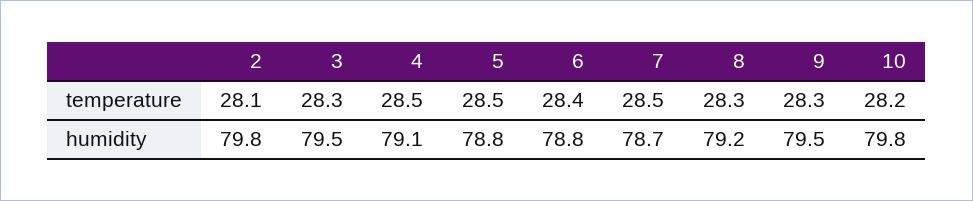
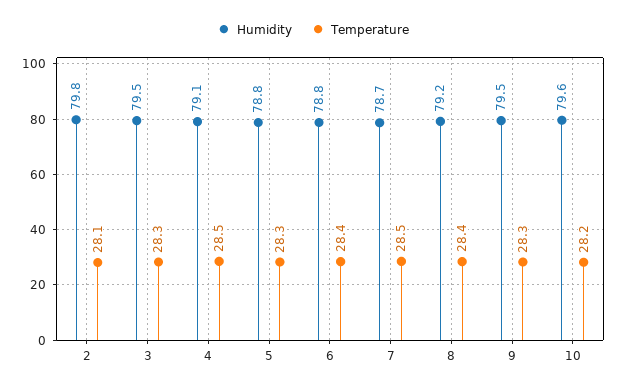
temperature, 5: 28.5 -> 28.3
temperature, 8: 28.3 -> 28.4
humidity, 10: 79.8 -> 79.6

